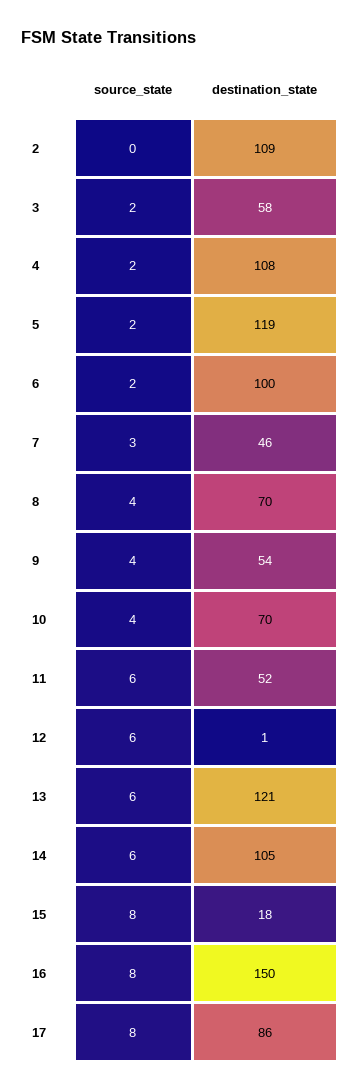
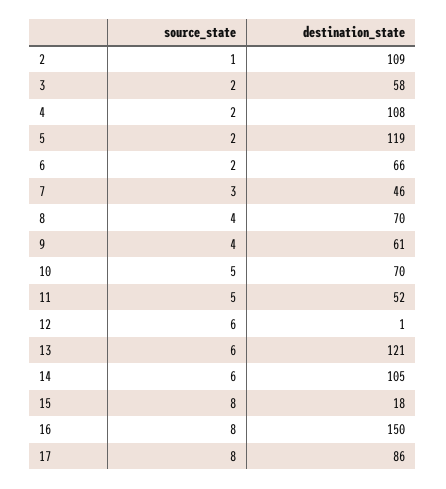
source_state, 2: 0 -> 1
destination_state, 6: 100 -> 66
destination_state, 9: 54 -> 61
source_state, 10: 4 -> 5
source_state, 11: 6 -> 5

